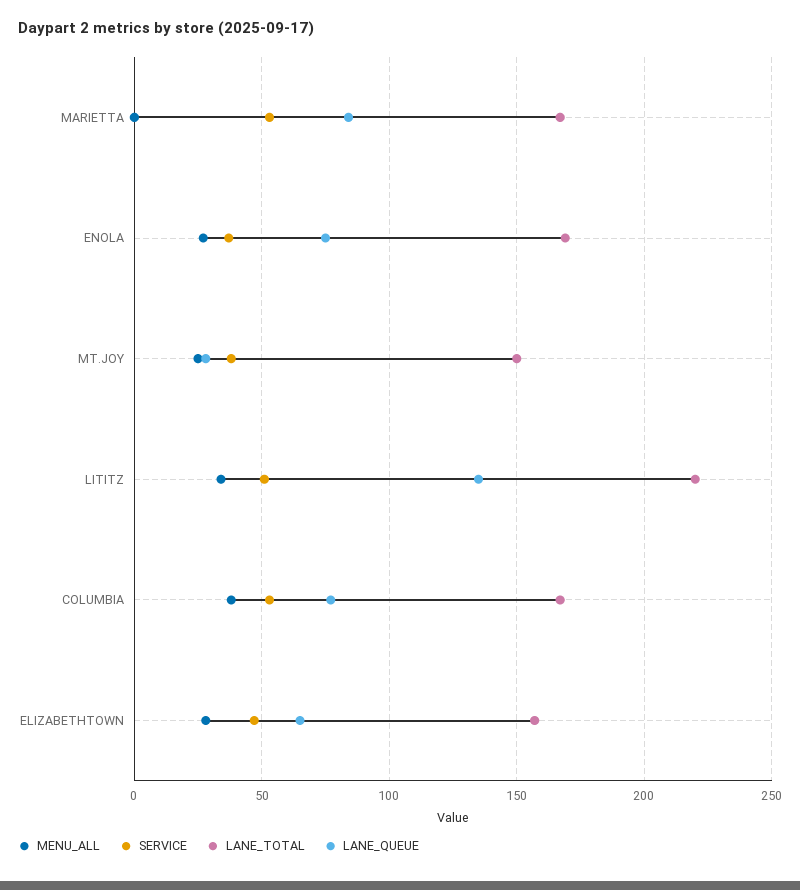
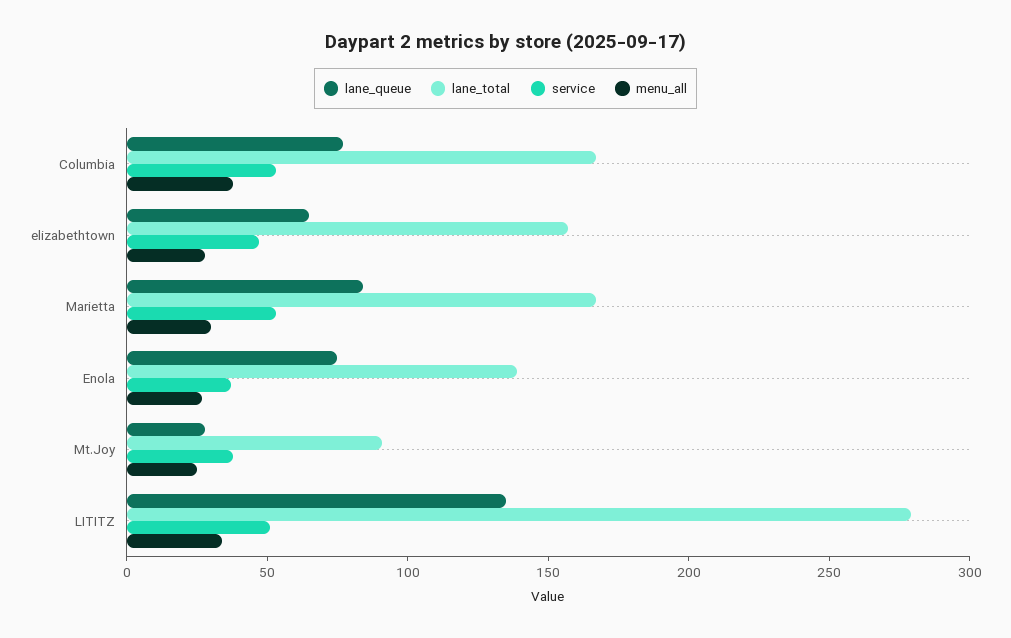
MENU_ALL, MARIETTA: 0 -> 30
LANE_TOTAL, ENOLA: 170 -> 140
LANE_TOTAL, MT.JOY: 150 -> 90
LANE_TOTAL, LITITZ: 220 -> 280

